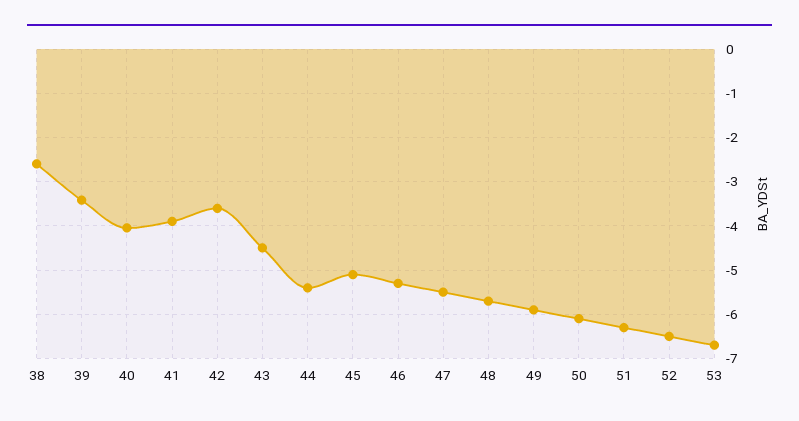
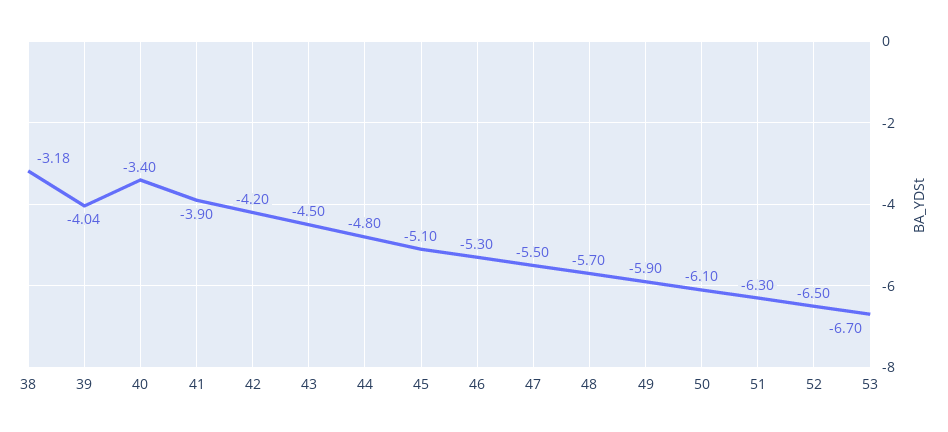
38: -2.6 -> -3.18
39: -3.4 -> -4.04
40: -4 -> -3.4
42: -3.6 -> -4.2
44: -5.4 -> -4.8

